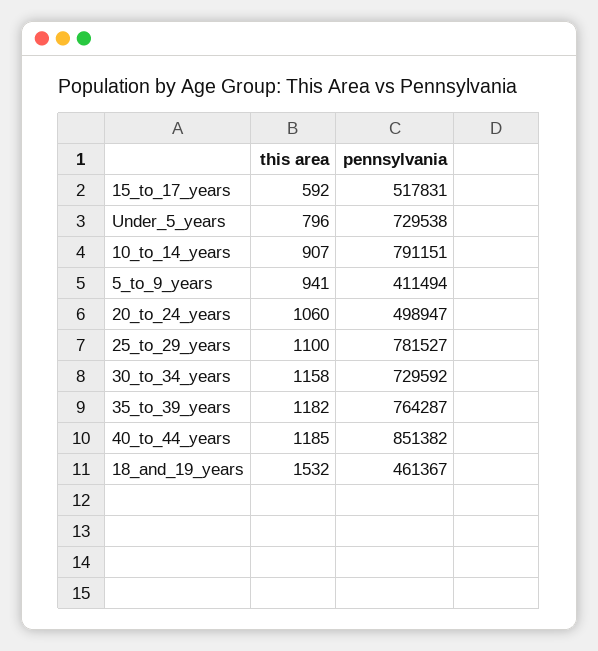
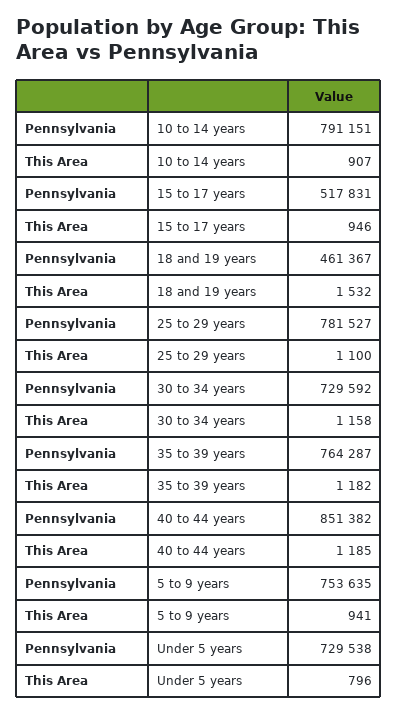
this area, 15_to_17_years: 592 -> 946
pennsylvania, 5_to_9_years: 411494 -> 753635
this area, 20_to_24_years: 1060 -> none
pennsylvania, 20_to_24_years: 498947 -> none

